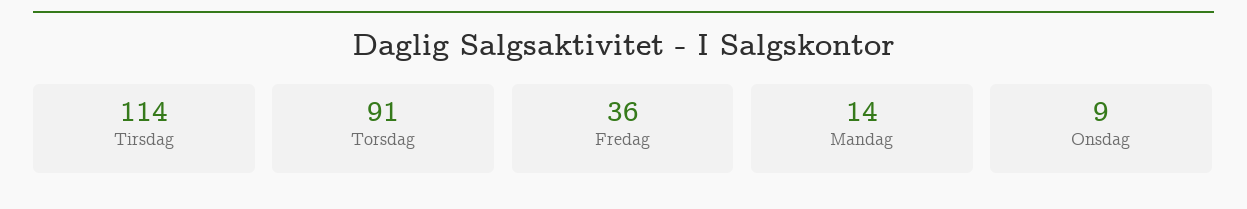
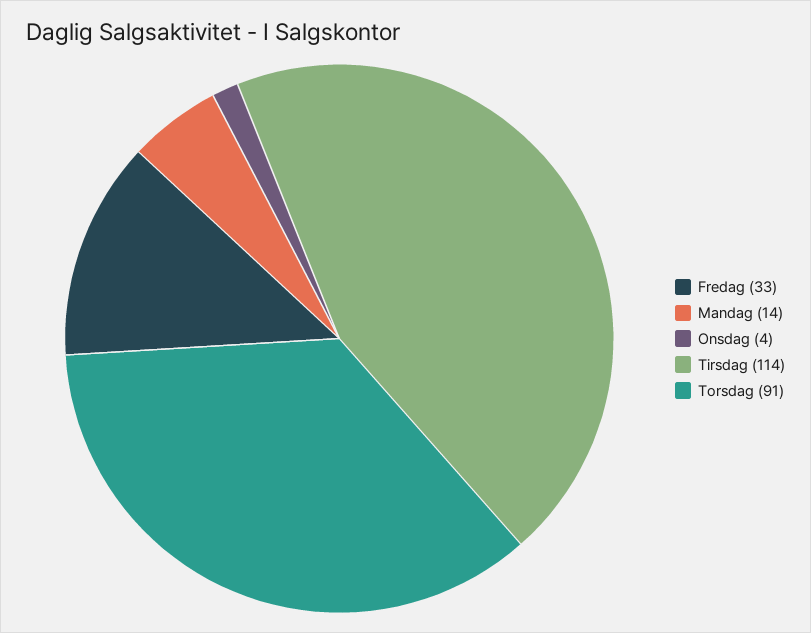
Fredag: 36 -> 33
Onsdag: 9 -> 4

